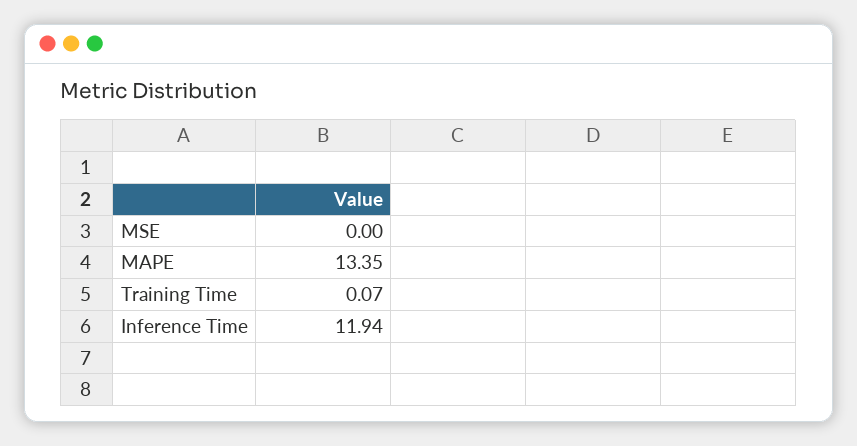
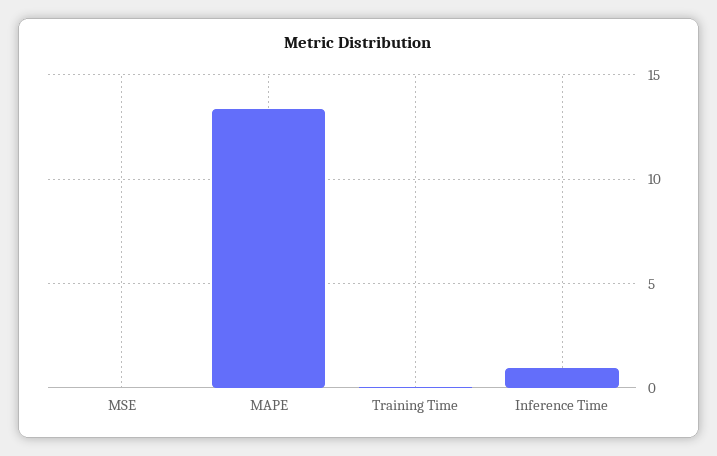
Inference Time: 11.94 -> 1

